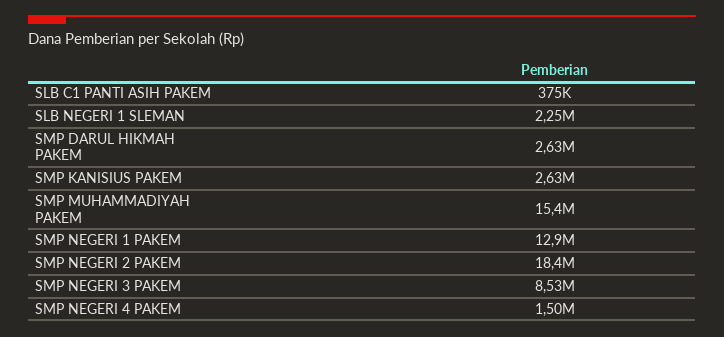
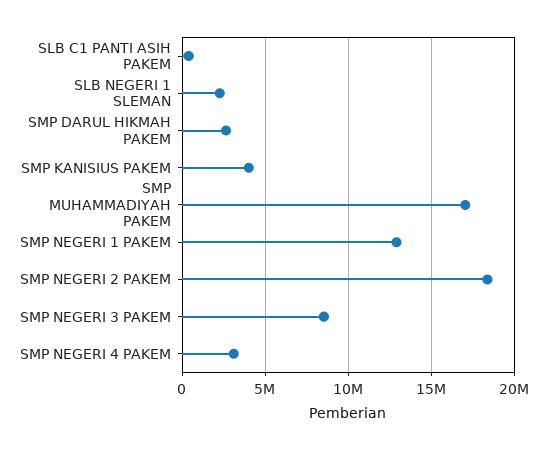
SMP KANISIUS PAKEM: 2630000 -> 4000000
SMP MUHAMMADIYAH PAKEM: 15400000 -> 17000000
SMP NEGERI 4 PAKEM: 1500000 -> 3000000

